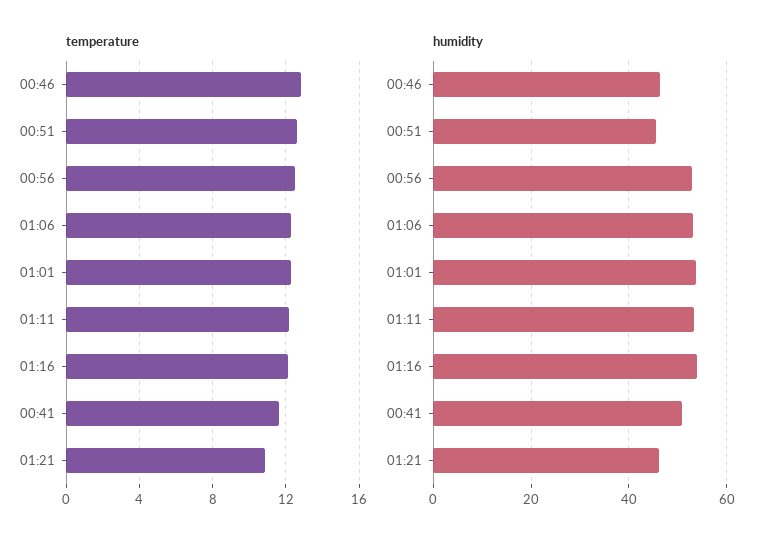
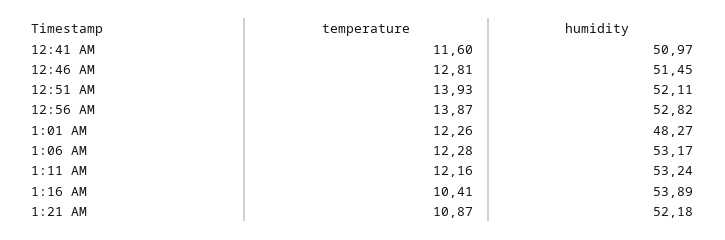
temperature, 00:51: 12.5 -> 13.93
temperature, 00:56: 12.5 -> 13.87
temperature, 01:16: 12 -> 10.41
humidity, 00:46: 46 -> 51.45
humidity, 00:51: 46 -> 52.11
humidity, 01:01: 54 -> 48.27
humidity, 01:21: 46 -> 52.18

